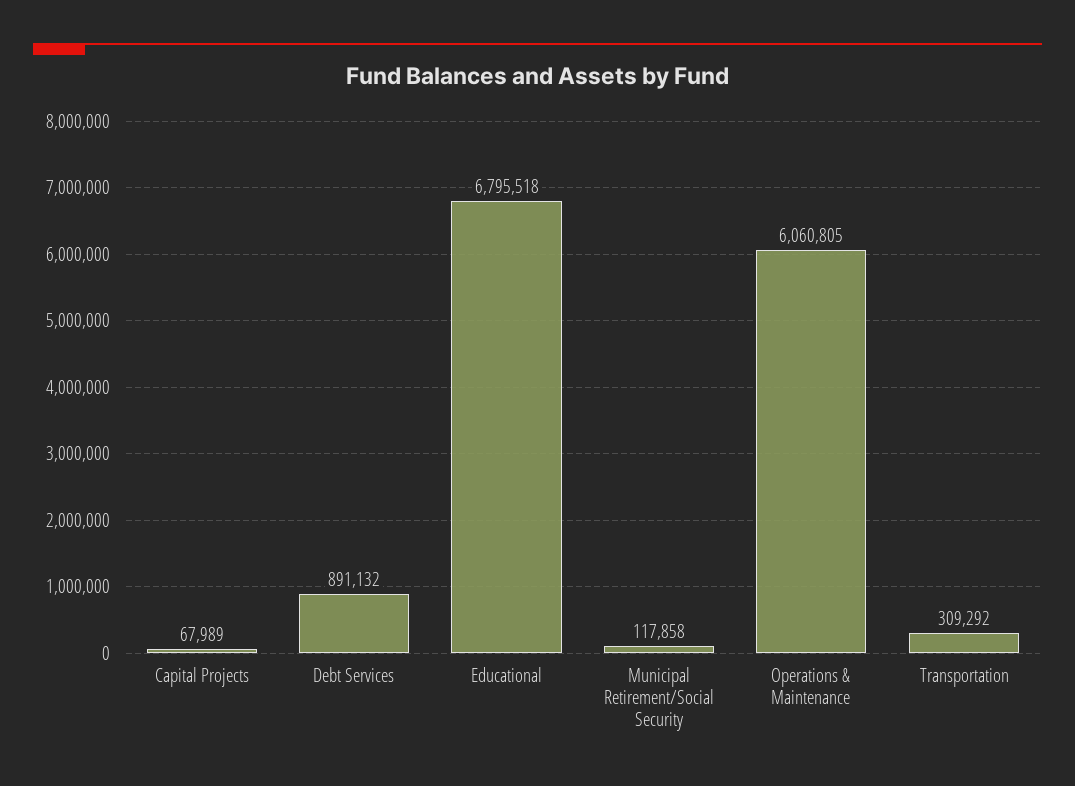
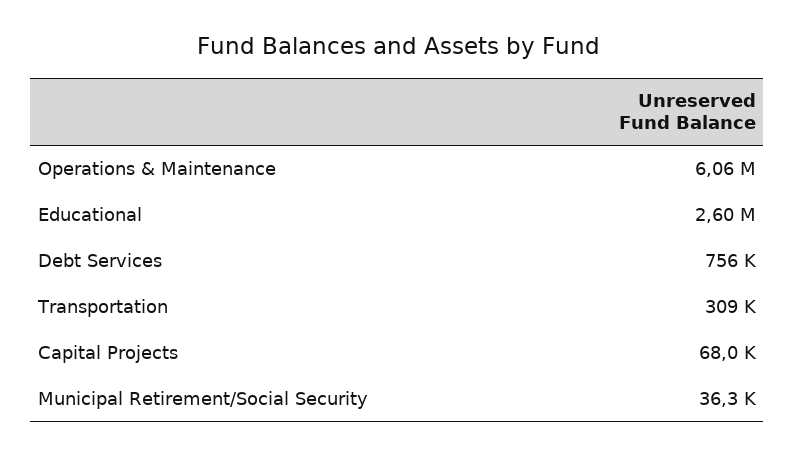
Debt Services: 891132 -> 756000
Educational: 6795518 -> 2600000
Municipal Retirement/Social Security: 117858 -> 36300

